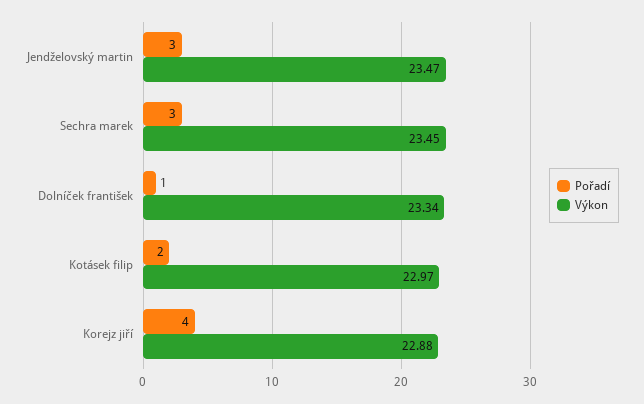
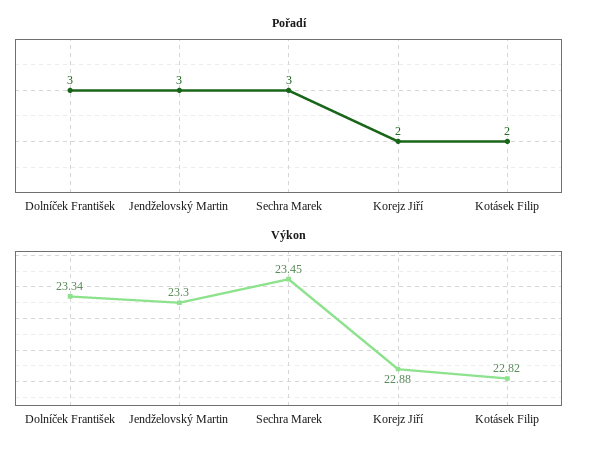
Výkon, Jendželovský martin: 23.47 -> 23.3
Pořadí, Dolníček františek: 1 -> 3
Výkon, Kotásek filip: 22.97 -> 22.82
Pořadí, Korejz jiří: 4 -> 2

